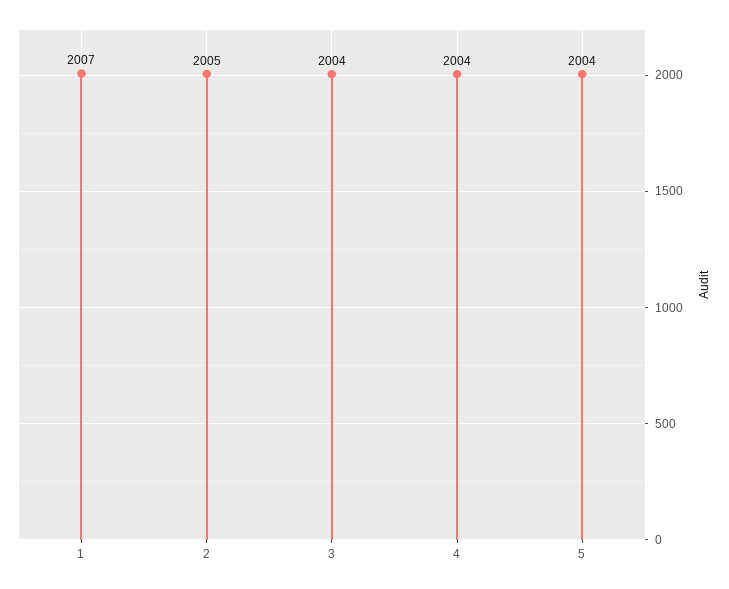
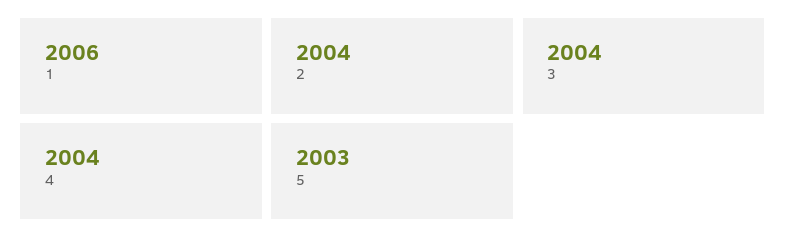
1: 2007 -> 2006
2: 2005 -> 2004
5: 2004 -> 2003

